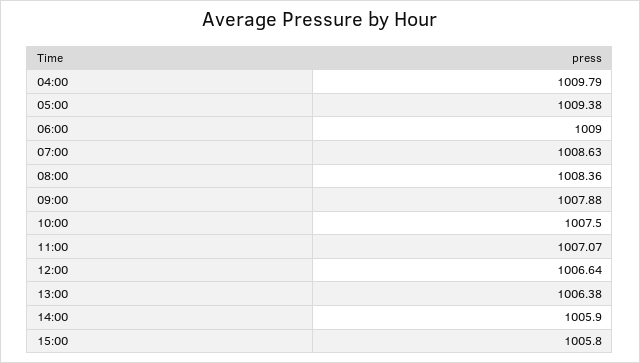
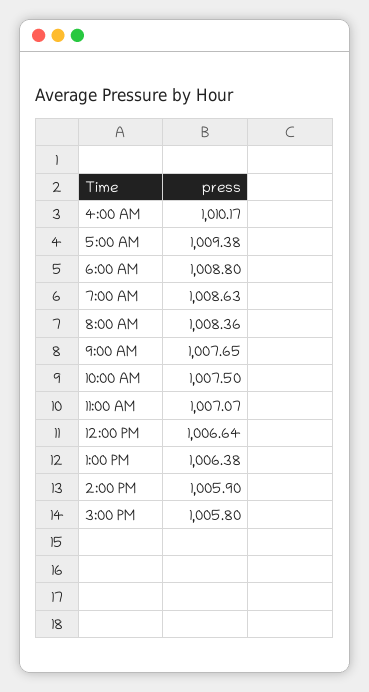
04:00: 1009.79 -> 1010.17
06:00: 1009 -> 1008.8
09:00: 1007.88 -> 1007.65

